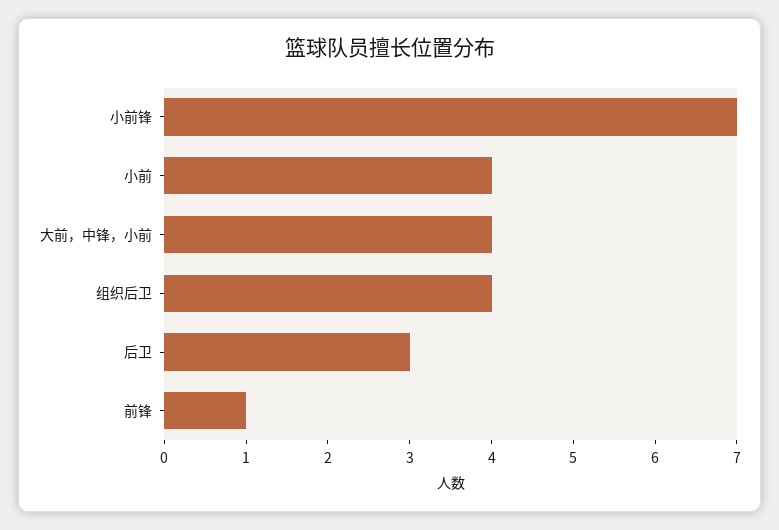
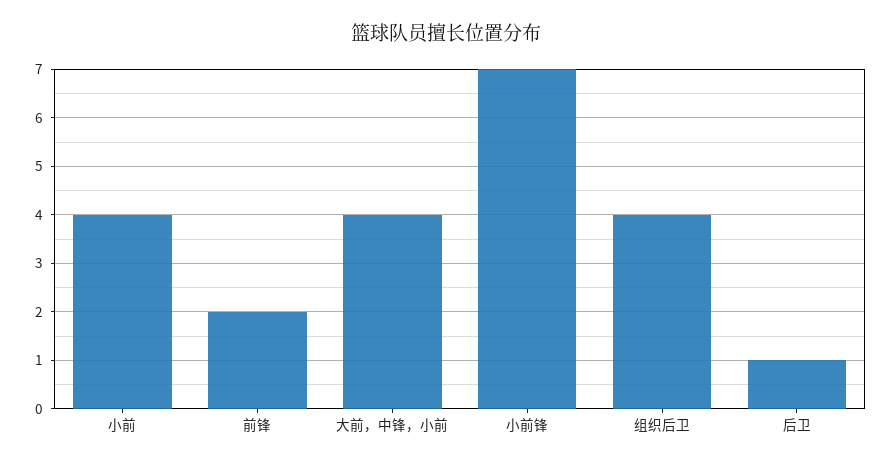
后卫: 3 -> 1
前锋: 1 -> 2

